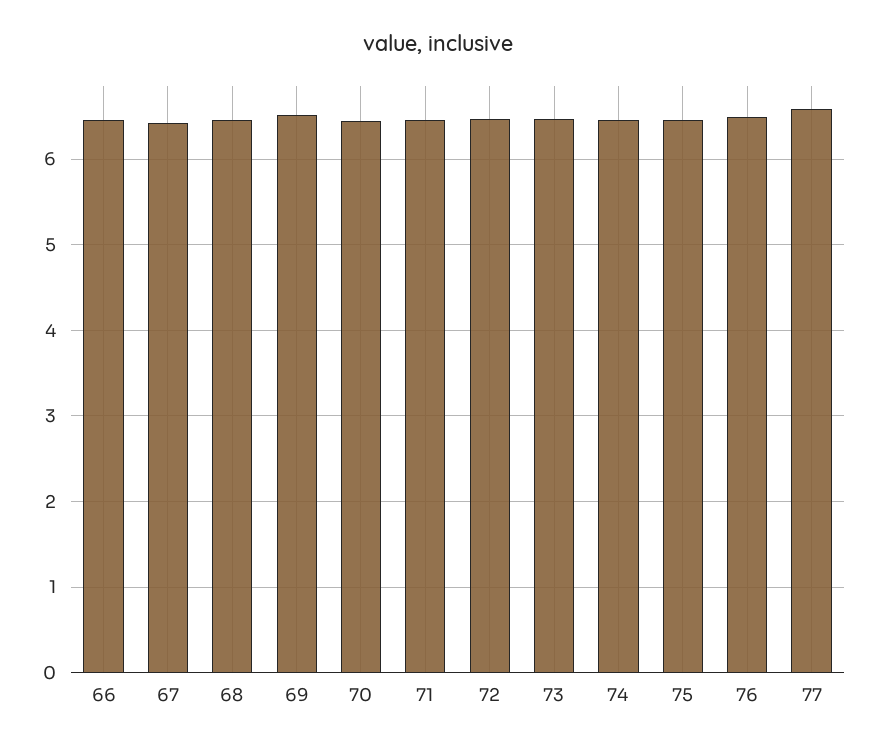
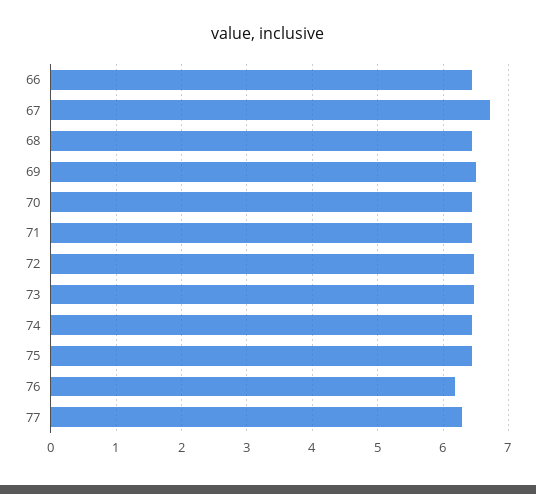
67: 6.4 -> 6.7
76: 6.5 -> 6.2
77: 6.6 -> 6.3

